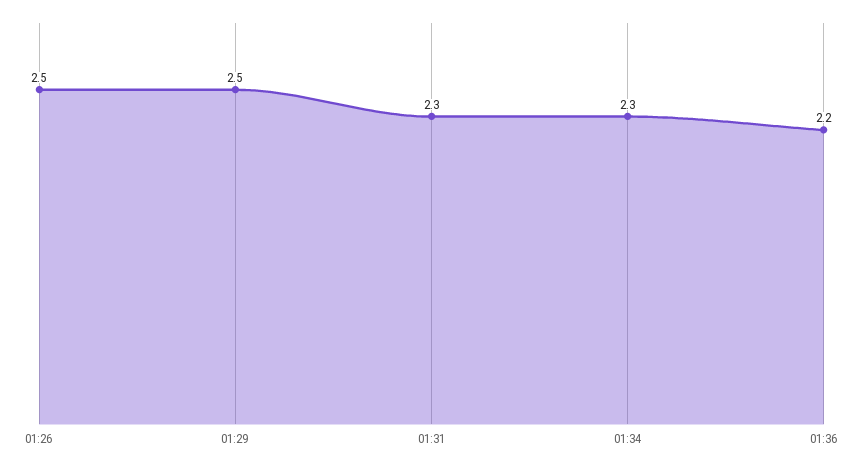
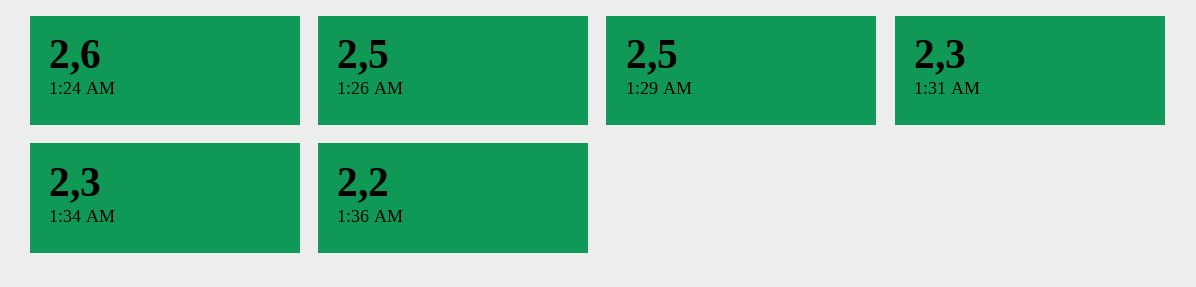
1:24 AM: none -> 2.6

